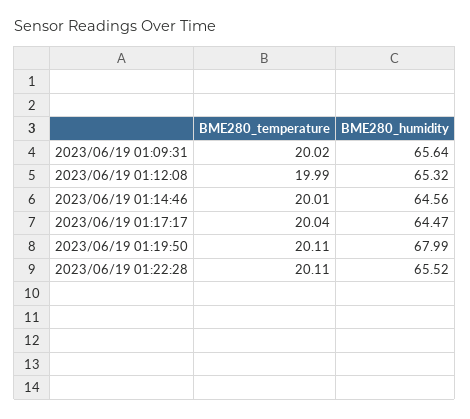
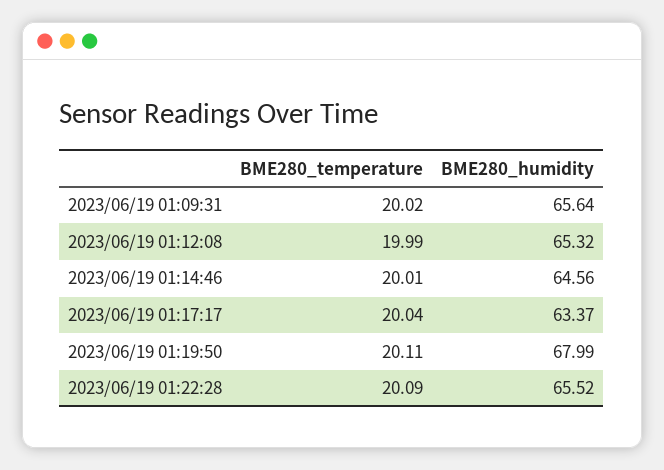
BME280_humidity, 2023/06/19 01:17:17: 64.47 -> 63.37
BME280_temperature, 2023/06/19 01:22:28: 20.11 -> 20.09

